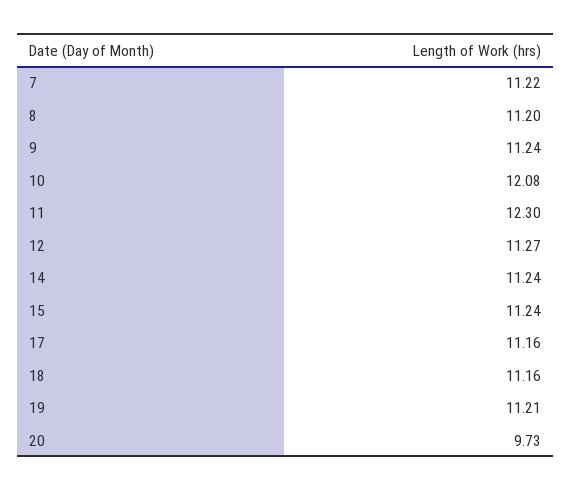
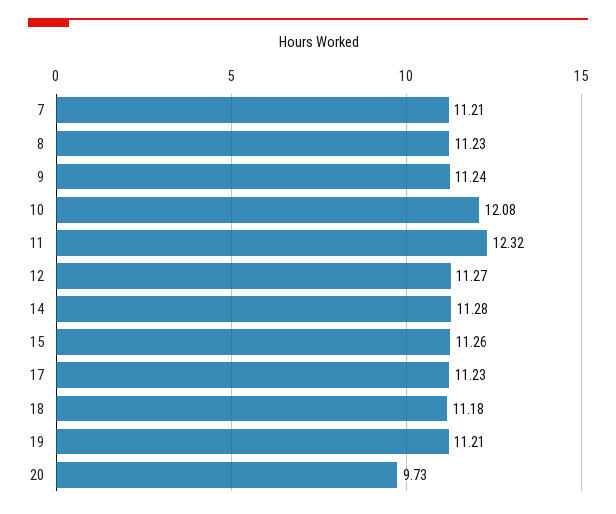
7: 11.22 -> 11.21
8: 11.2 -> 11.23
11: 12.3 -> 12.32
14: 11.24 -> 11.28
15: 11.24 -> 11.26
17: 11.16 -> 11.23
18: 11.16 -> 11.18

